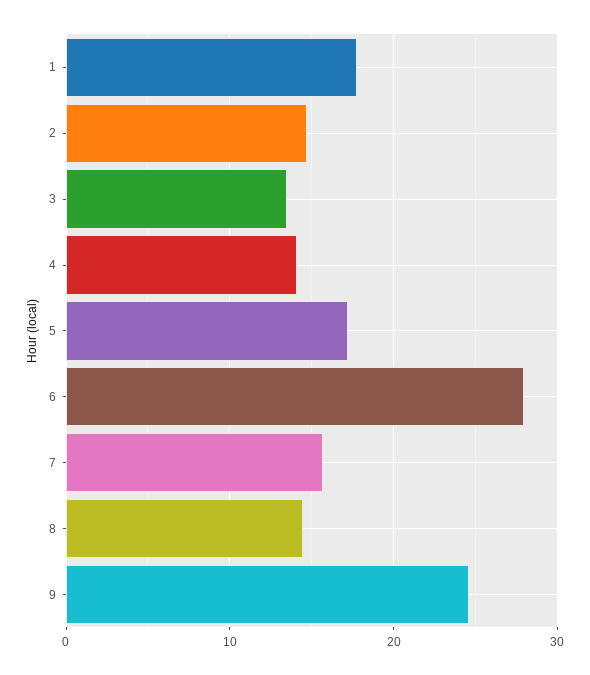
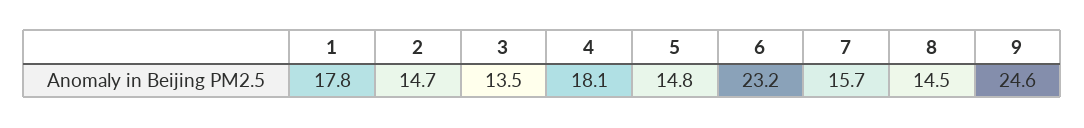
4: 14 -> 18.1
5: 17 -> 14.8
6: 28 -> 23.2

